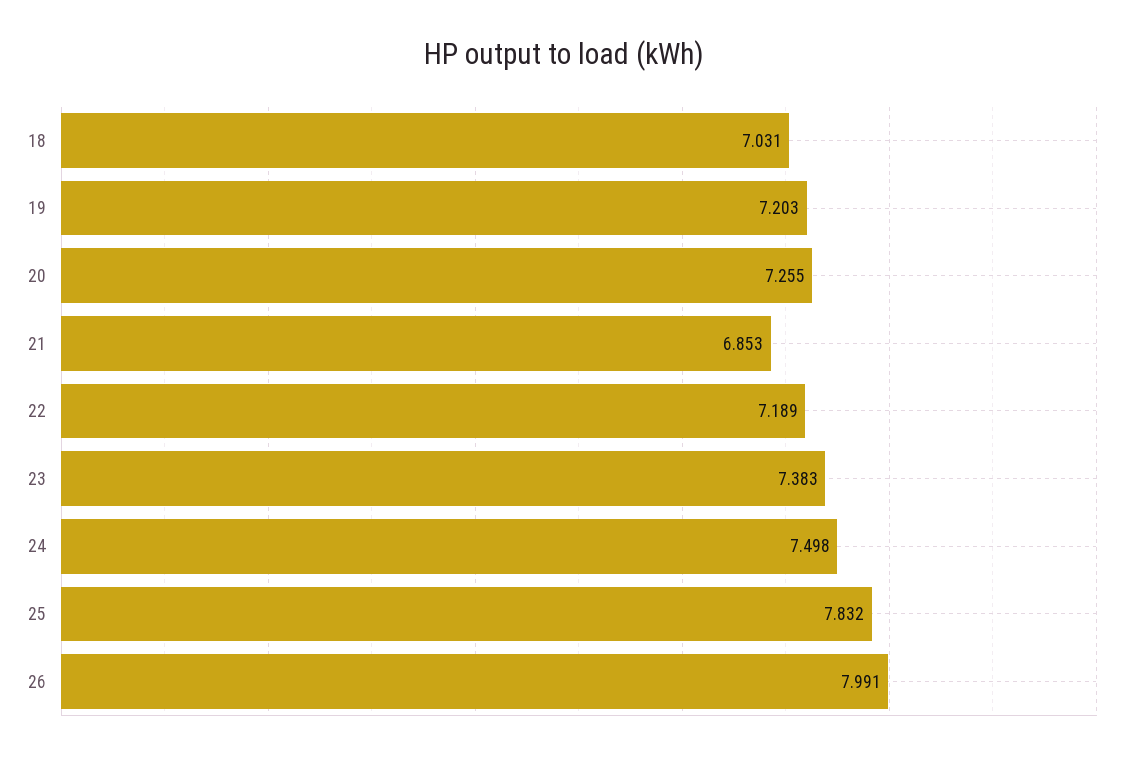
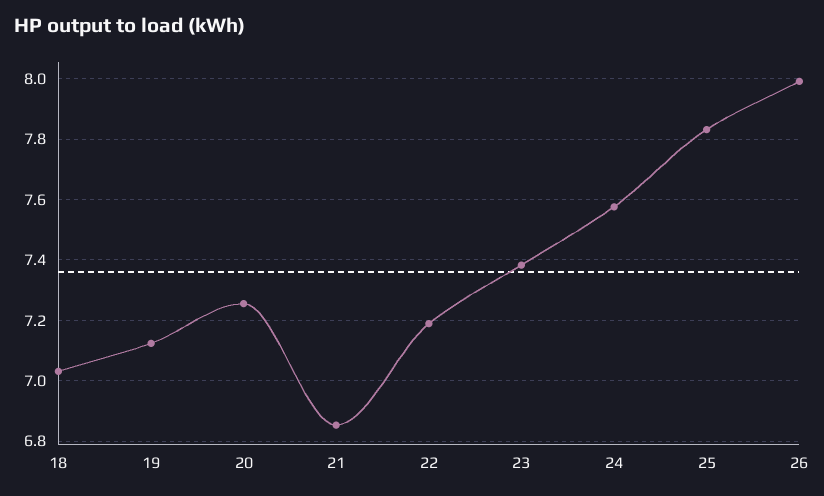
19: 7.203 -> 7.12
24: 7.498 -> 7.58

